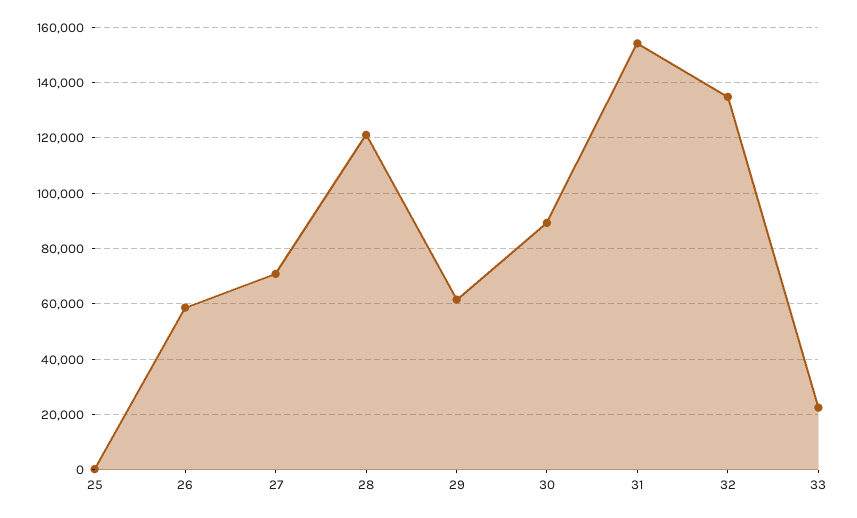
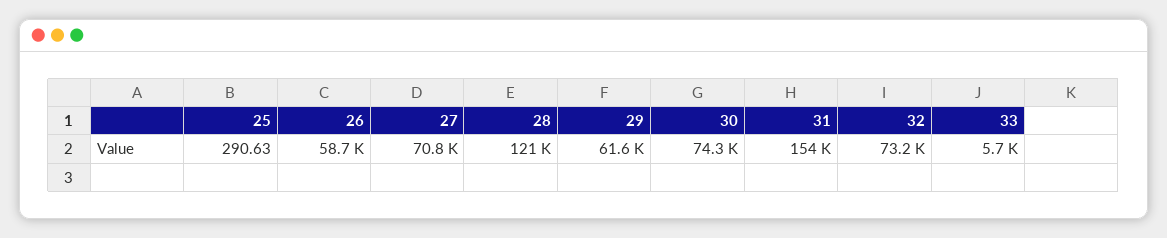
30: 90000 -> 74300
32: 135000 -> 73200
33: 22500 -> 5700

